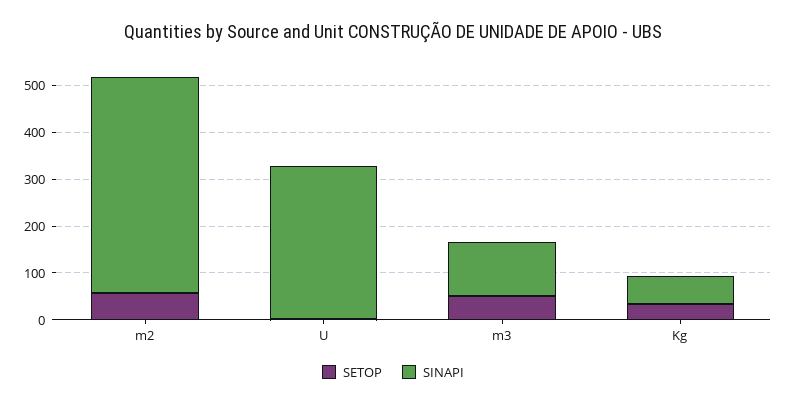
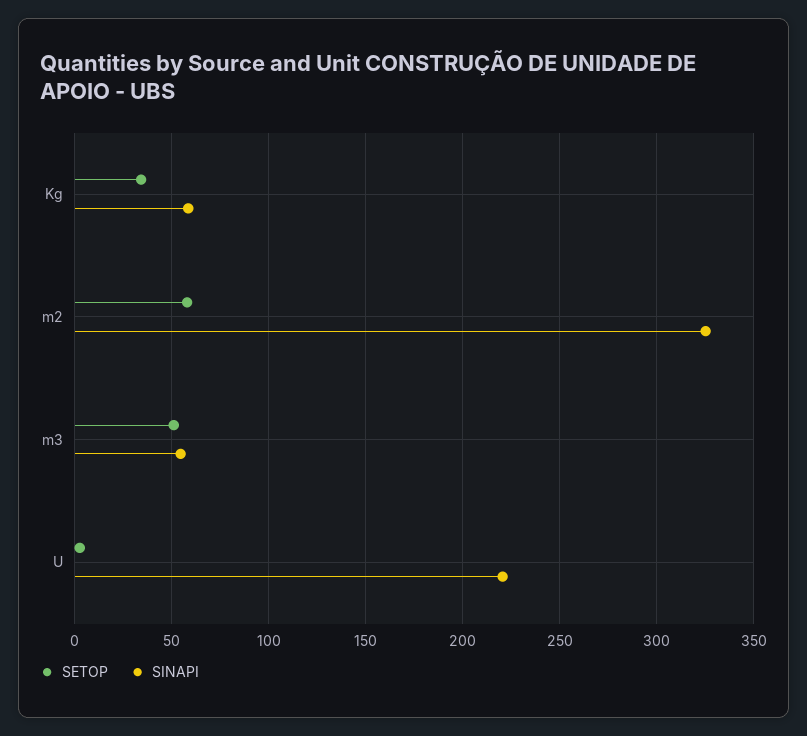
SINAPI, m2: 460 -> 325
SINAPI, U: 320 -> 220
SINAPI, m3: 120 -> 55

